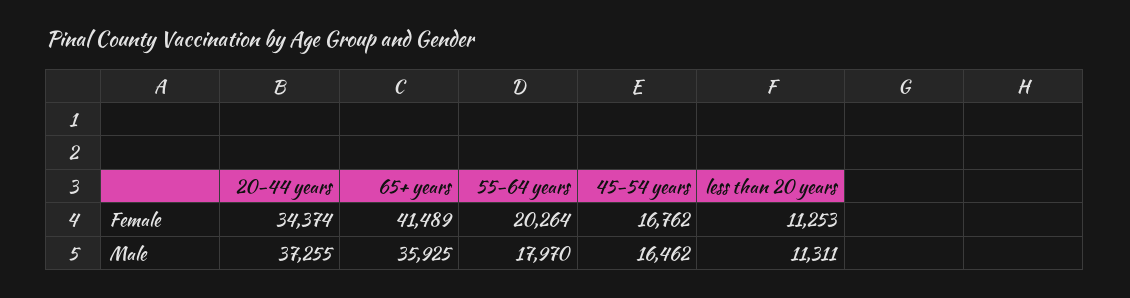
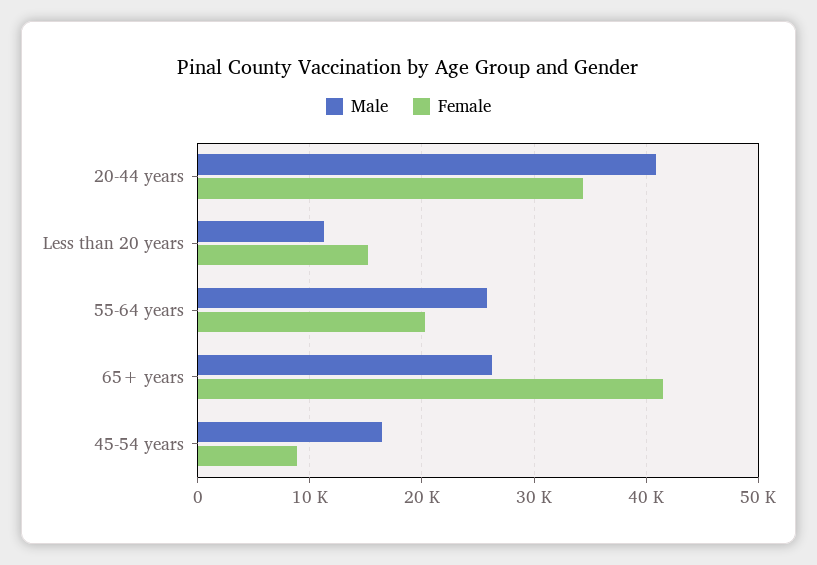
Female, 45-54 years: 16762 -> 9000
Female, less than 20 years: 11253 -> 15000
Male, 20-44 years: 37255 -> 41000
Male, 65+ years: 35925 -> 26000
Male, 55-64 years: 17970 -> 26000

